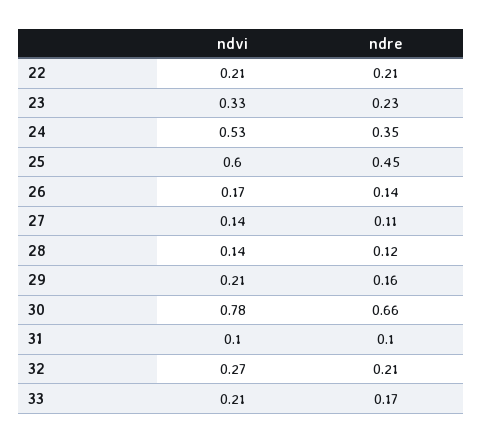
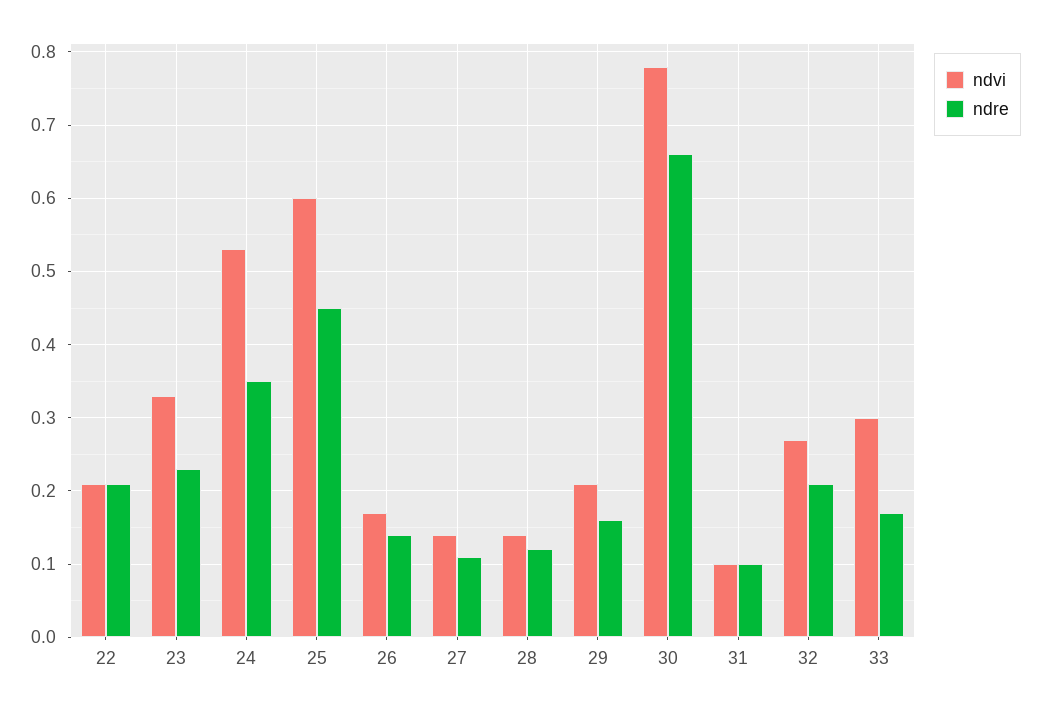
ndvi, 33: 0.21 -> 0.3

